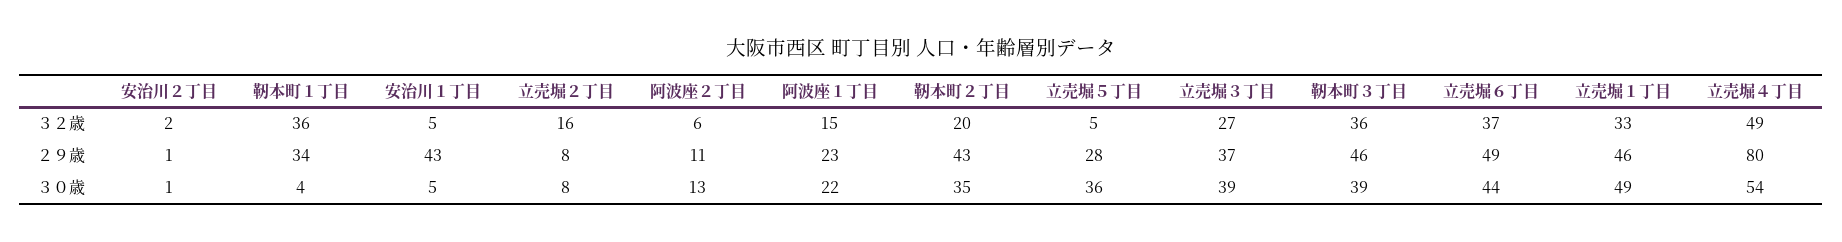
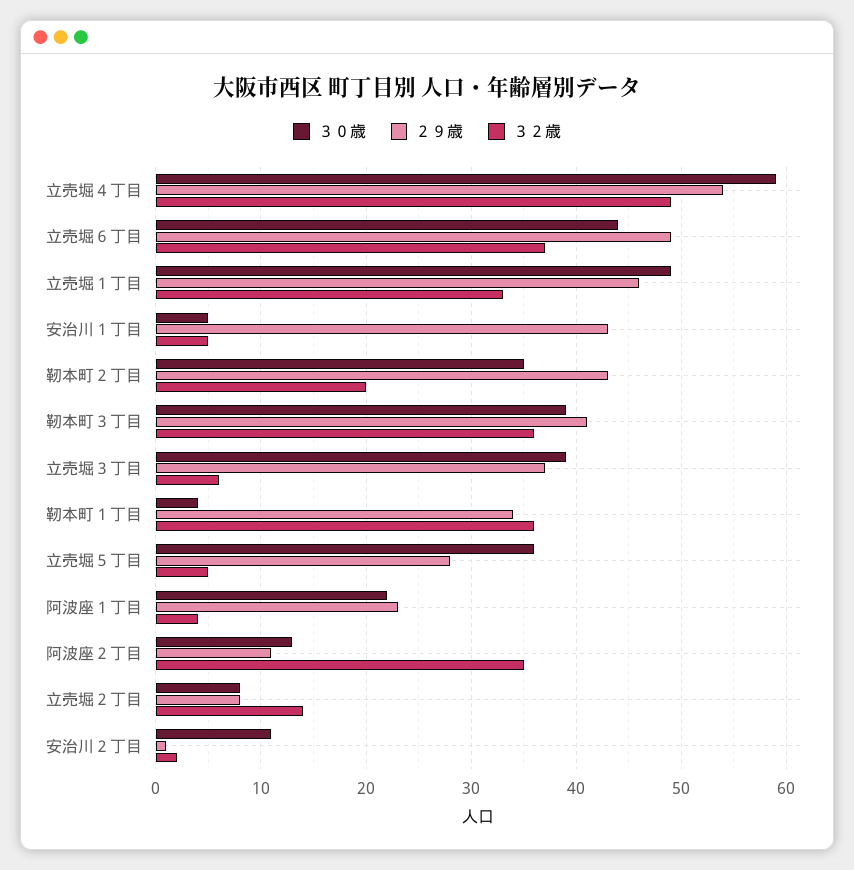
３２歳, 立売堀２丁目: 16 -> 14
３２歳, 阿波座２丁目: 6 -> 35
３２歳, 阿波座１丁目: 15 -> 4
３２歳, 立売堀３丁目: 27 -> 6
２９歳, 靭本町３丁目: 46 -> 41
２９歳, 立売堀４丁目: 80 -> 54
３０歳, 安治川２丁目: 1 -> 11
３０歳, 立売堀４丁目: 54 -> 59

